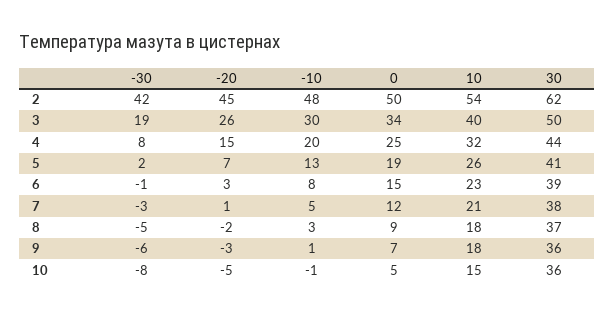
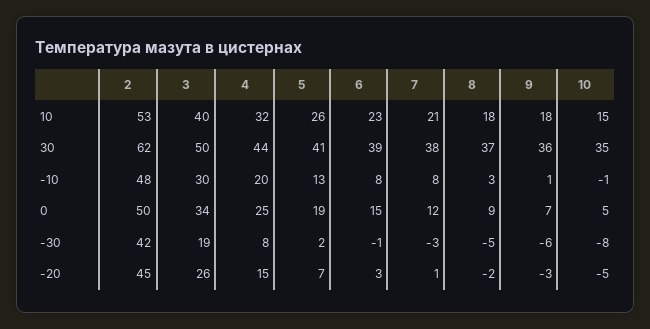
10, 2: 54 -> 53
-10, 7: 5 -> 8
30, 10: 36 -> 35

